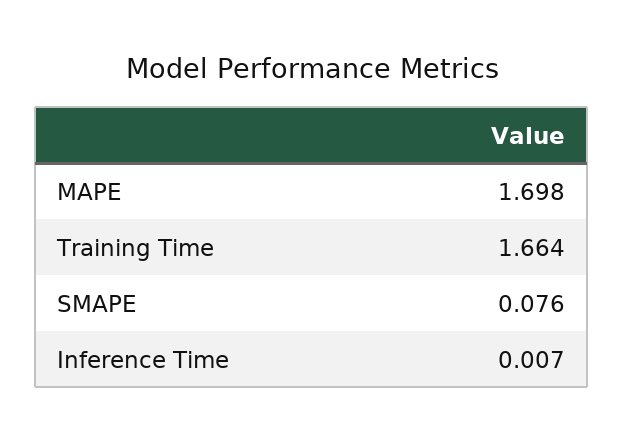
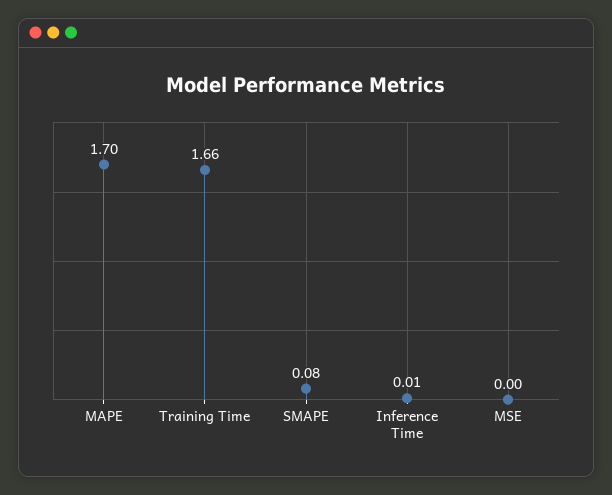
MSE: none -> 0

